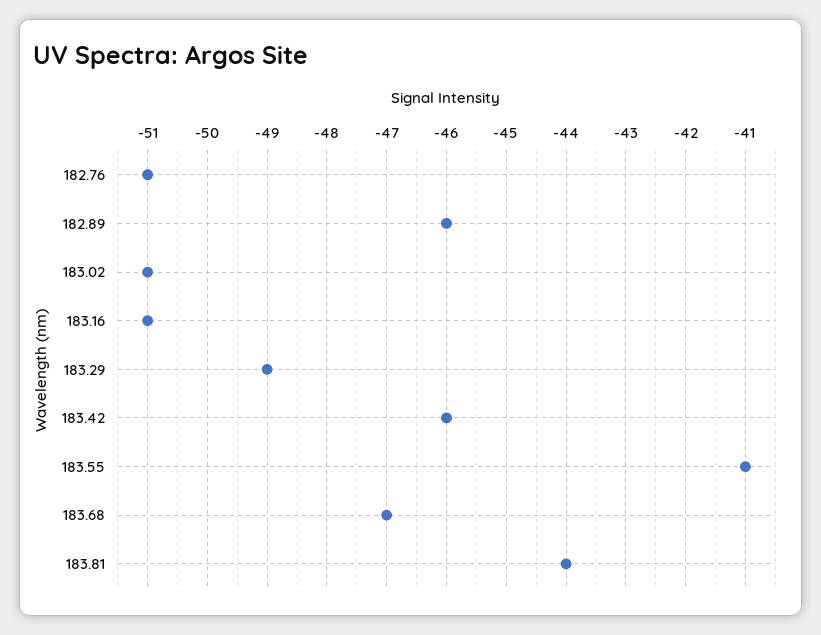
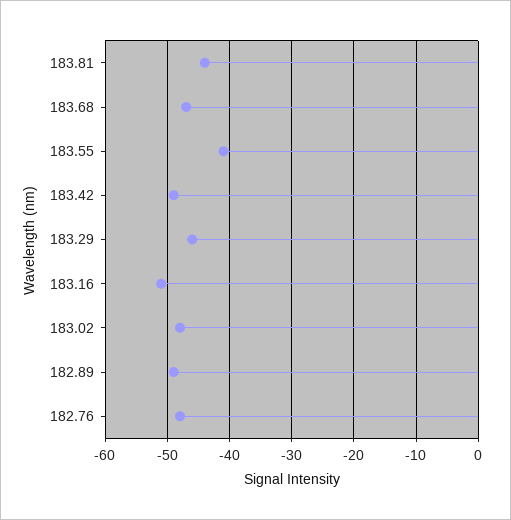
182.76: -51 -> -48
182.89: -46 -> -49
183.02: -51 -> -48
183.29: -49 -> -46
183.42: -46 -> -49

